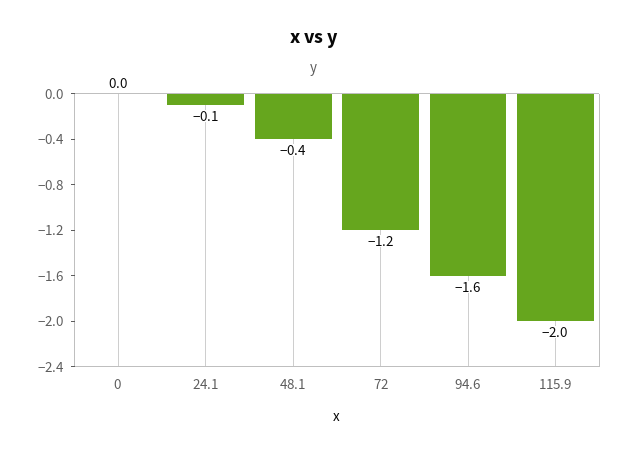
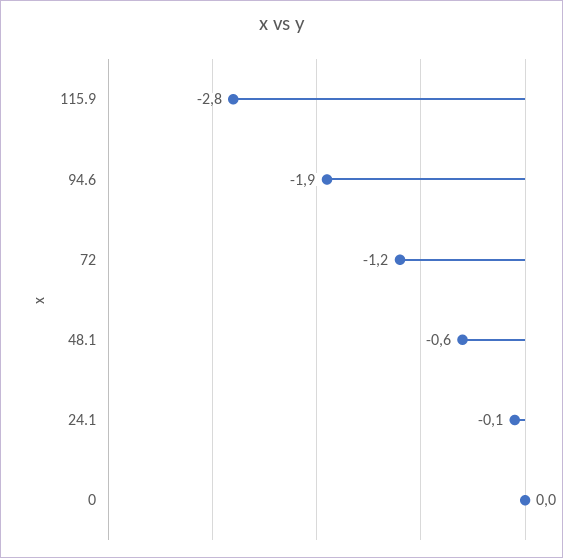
48.1: -0.4 -> -0.6
94.6: -1.6 -> -1.9
115.9: -2 -> -2.8

